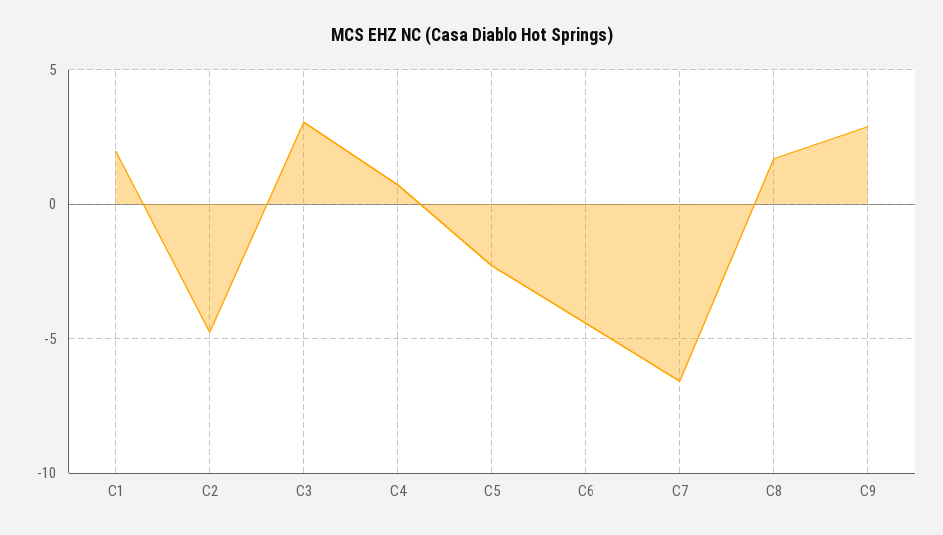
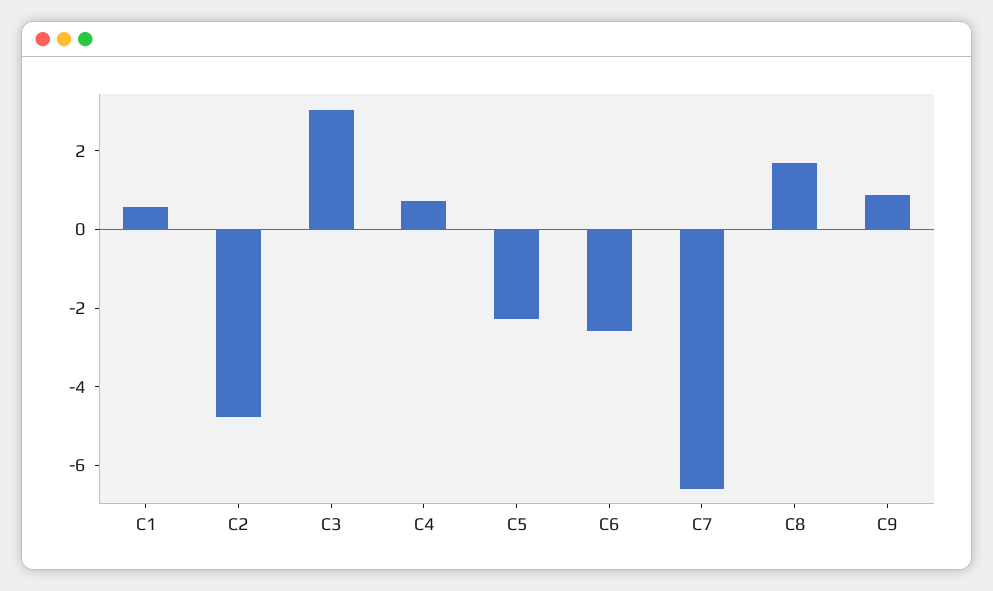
C1: 2 -> 0.5
C6: -4.5 -> -2.5
C9: 3 -> 1

